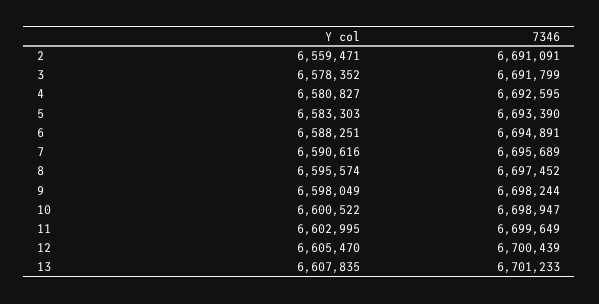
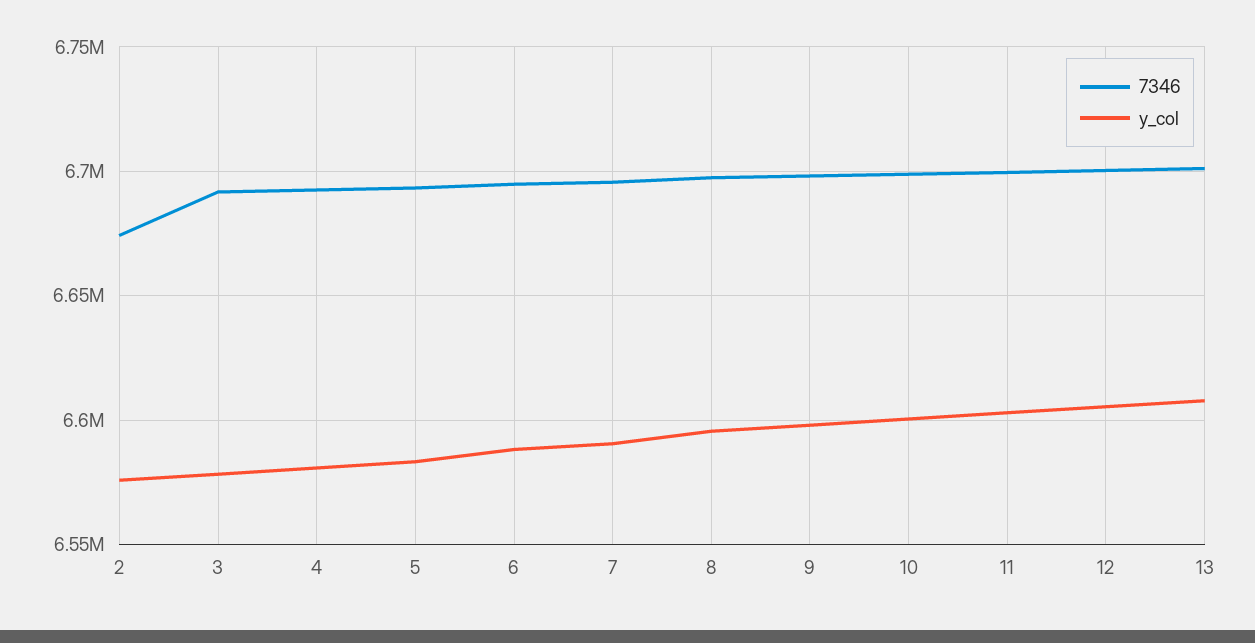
Y col, 2: 6559471 -> 6575000
7346, 2: 6691091 -> 6675000

